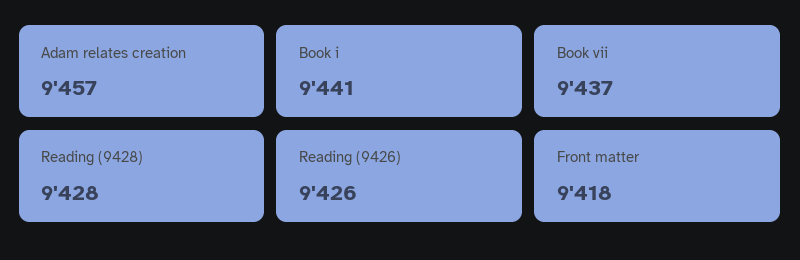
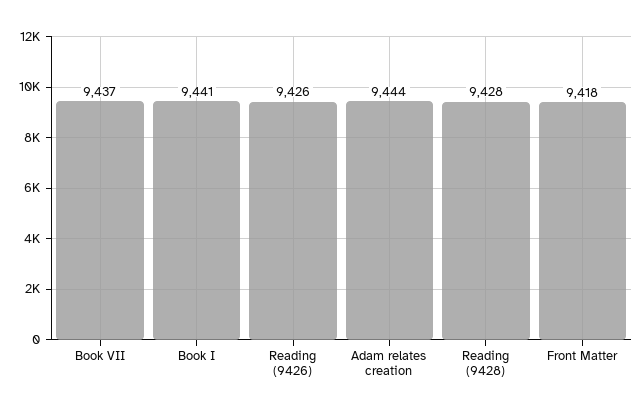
Adam relates creation: 9457 -> 9444

